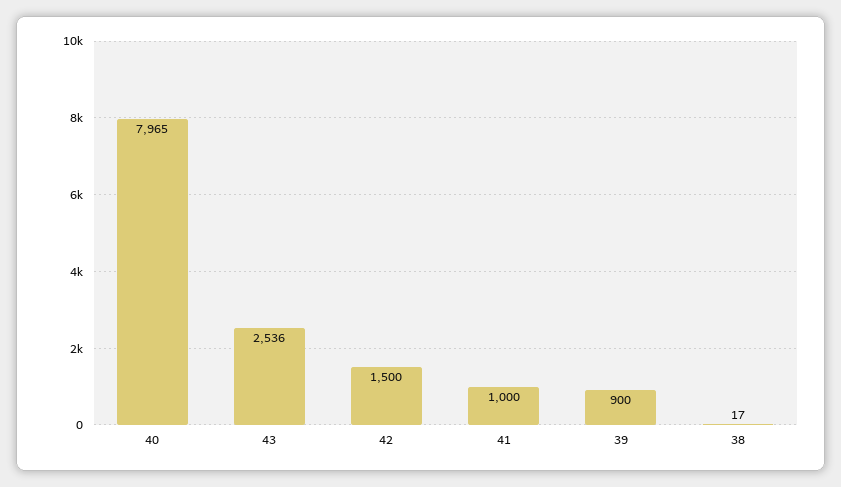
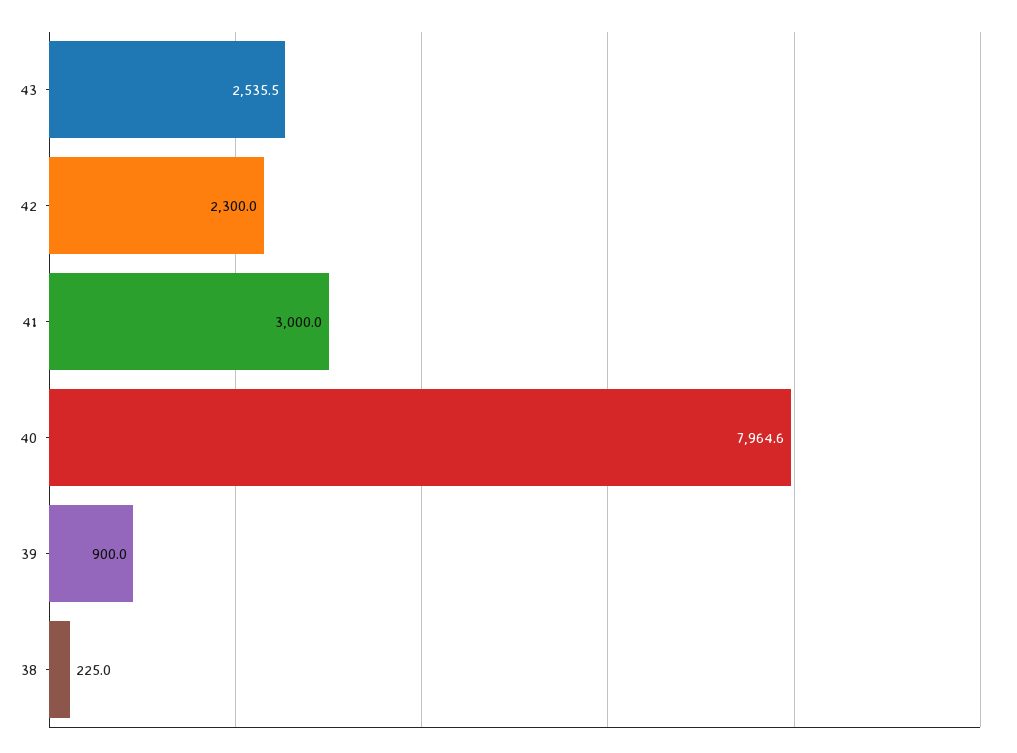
42: 1500 -> 2300
41: 1000 -> 3000
38: 17 -> 225

